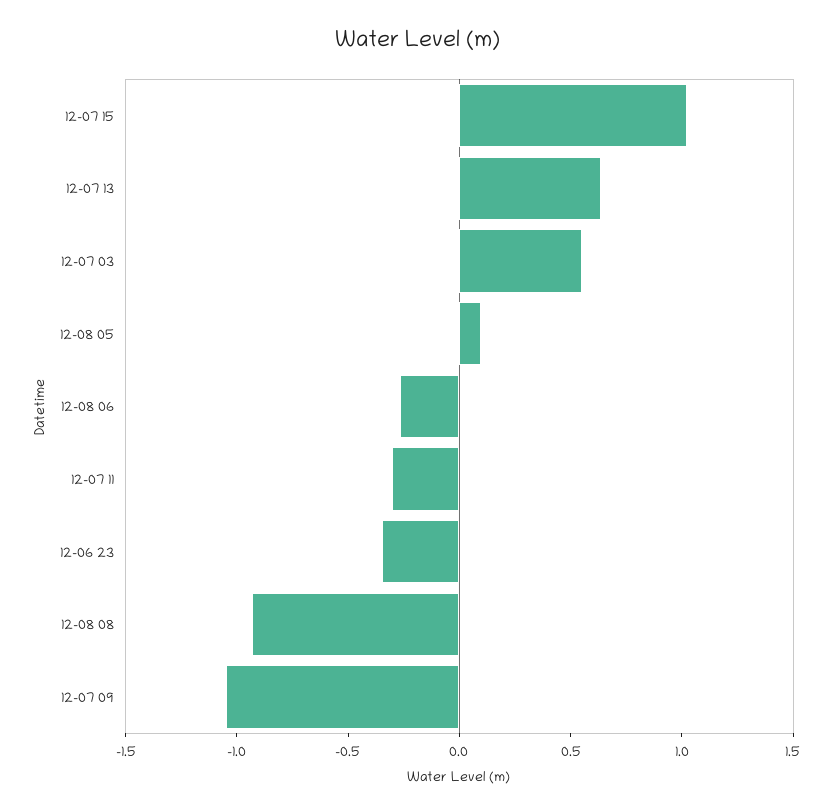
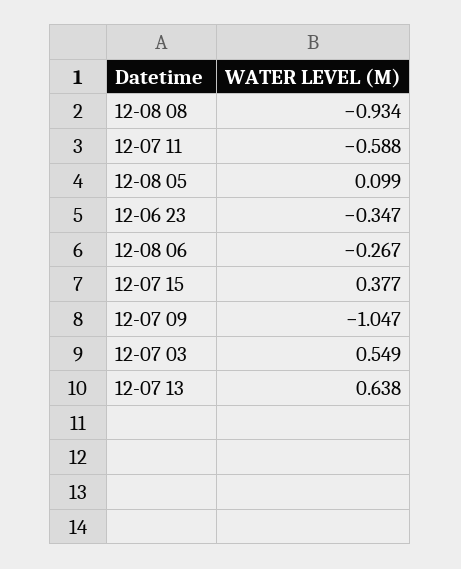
12-07 15: 1 -> 0.377
12-07 11: -0.3 -> -0.588

